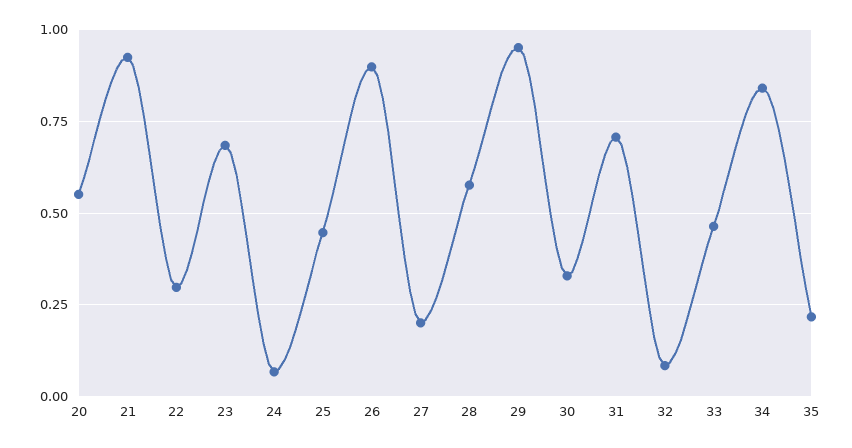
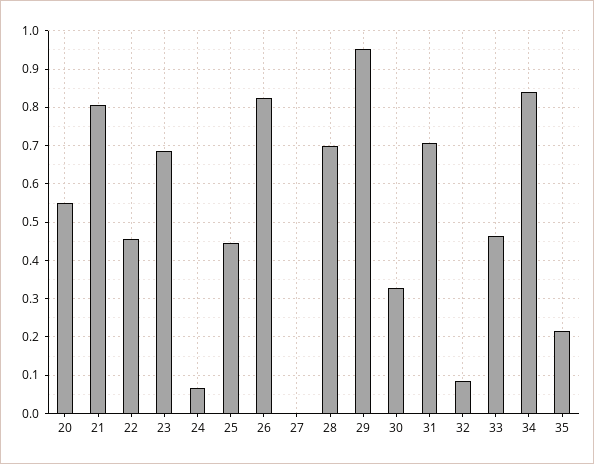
21: 0.925 -> 0.8
22: 0.3 -> 0.46
26: 0.9 -> 0.82
27: 0.2 -> 0
28: 0.575 -> 0.7

